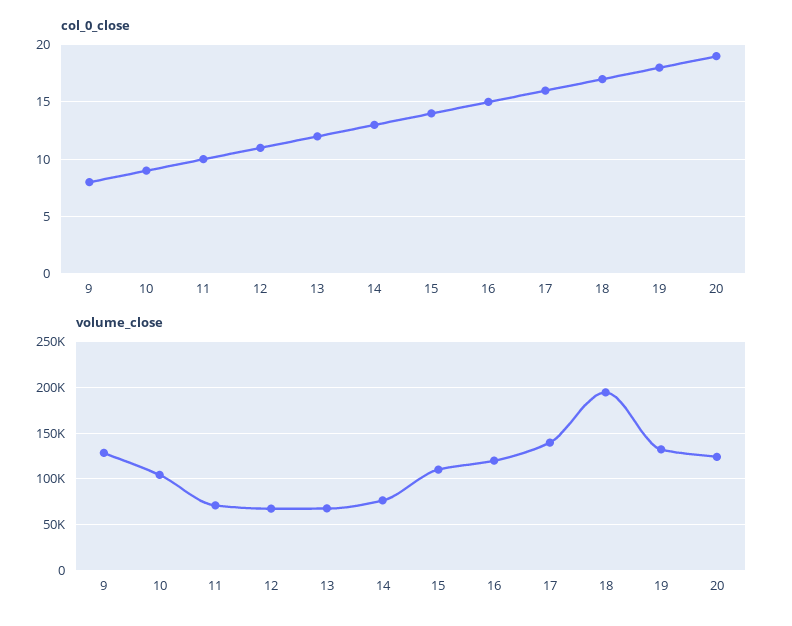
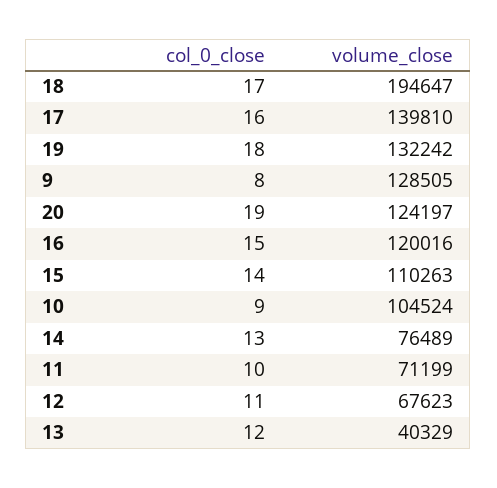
volume_close, 13: 70000 -> 40329

